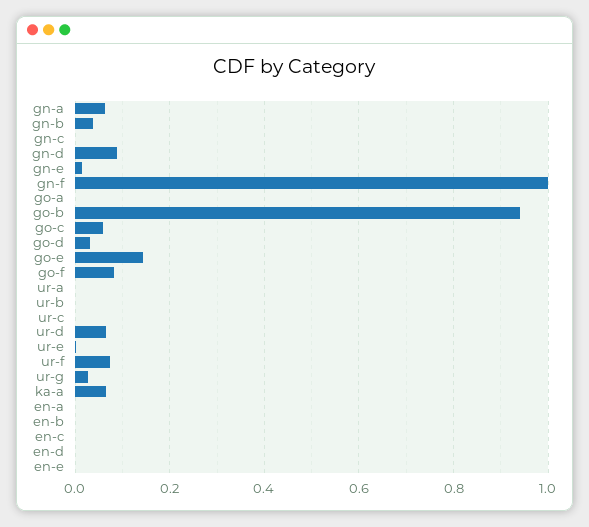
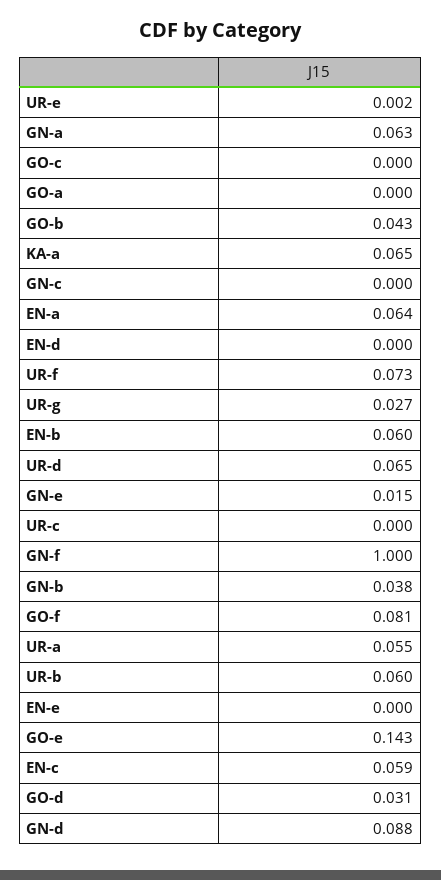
go-b: 0.94 -> 0.043
go-c: 0.06 -> 0
ur-a: 0 -> 0.055
ur-b: 0 -> 0.06
en-a: 0 -> 0.064
en-b: 0 -> 0.06
en-c: 0 -> 0.059

